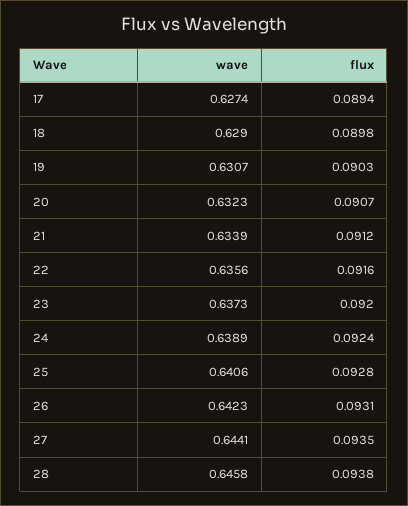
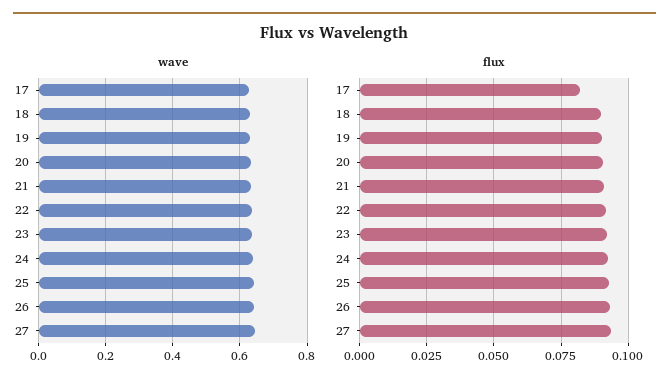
flux, 17: 0.0894 -> 0.0825
wave, 28: 0.6458 -> none
flux, 28: 0.0938 -> none

